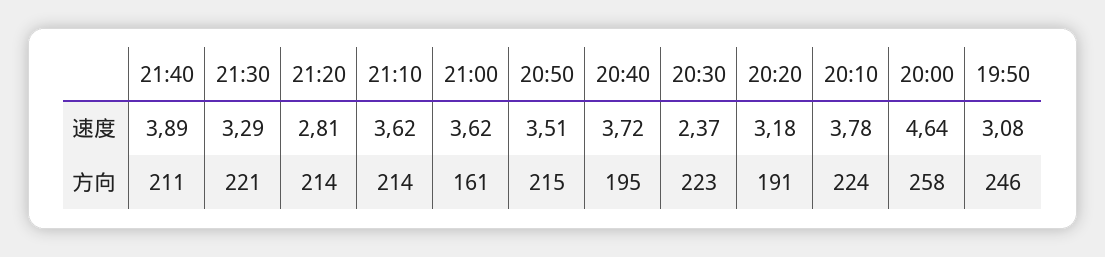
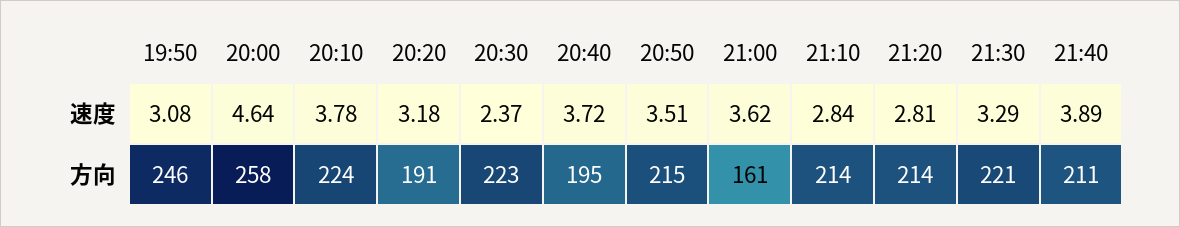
21:10, 速度: 3.62 -> 2.84

